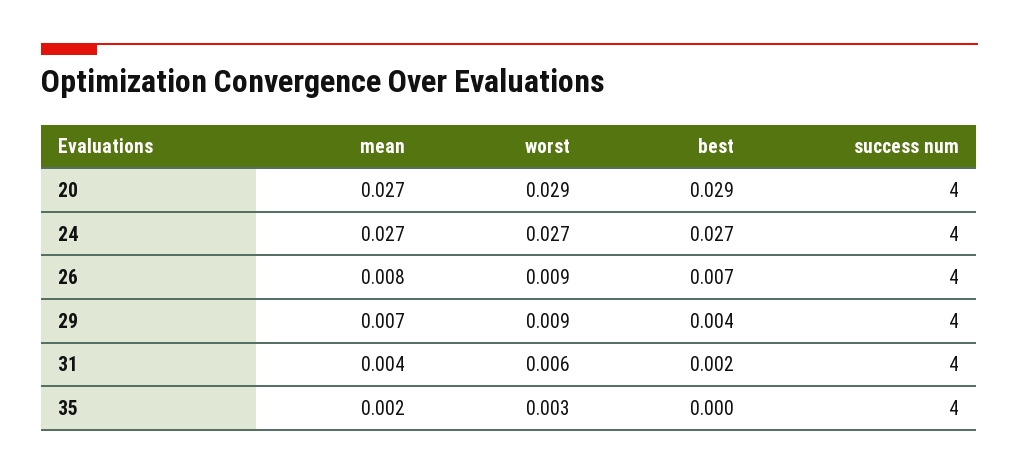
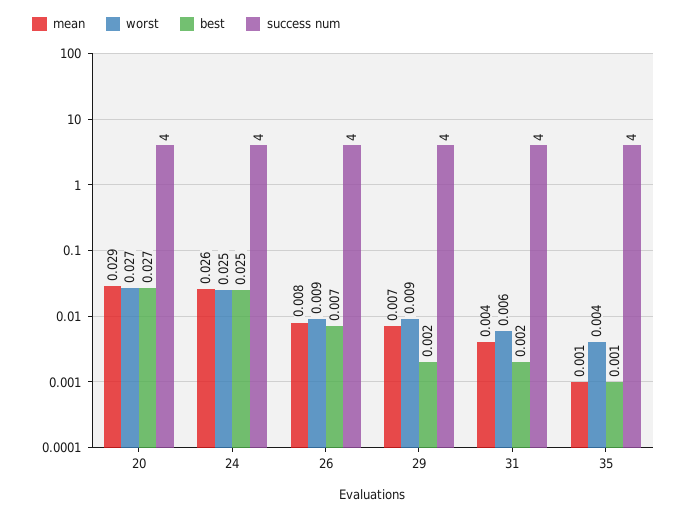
mean, 20: 0.027 -> 0.029
worst, 20: 0.029 -> 0.027
best, 20: 0.029 -> 0.027
mean, 24: 0.027 -> 0.026
worst, 24: 0.027 -> 0.025
best, 24: 0.027 -> 0.025
best, 29: 0.004 -> 0.002
mean, 35: 0.002 -> 0.001
worst, 35: 0.003 -> 0.004
best, 35: 0 -> 0.001

